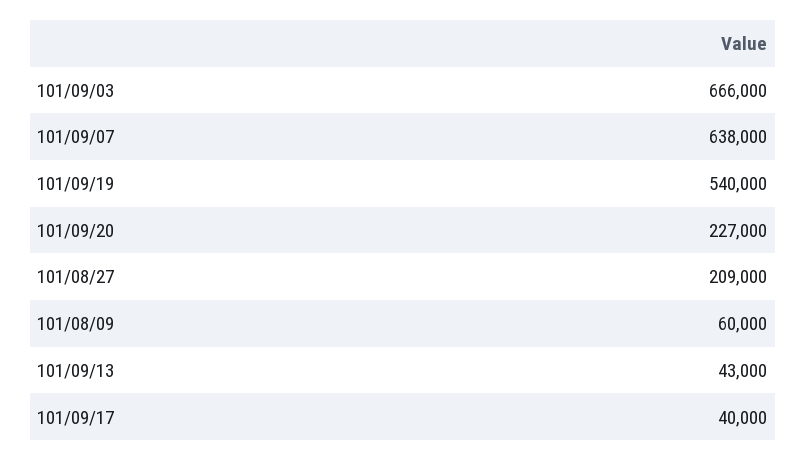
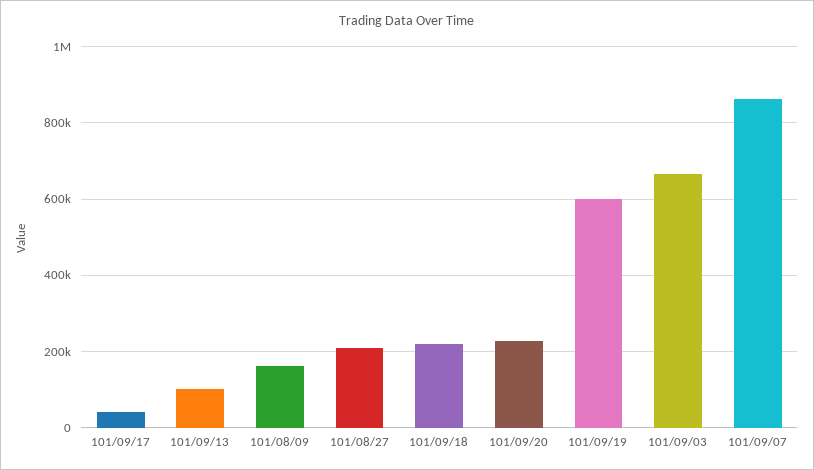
101/09/07: 638000 -> 860000
101/09/19: 540000 -> 600000
101/08/09: 60000 -> 160000
101/09/13: 43000 -> 100000
101/09/18: none -> 220000

